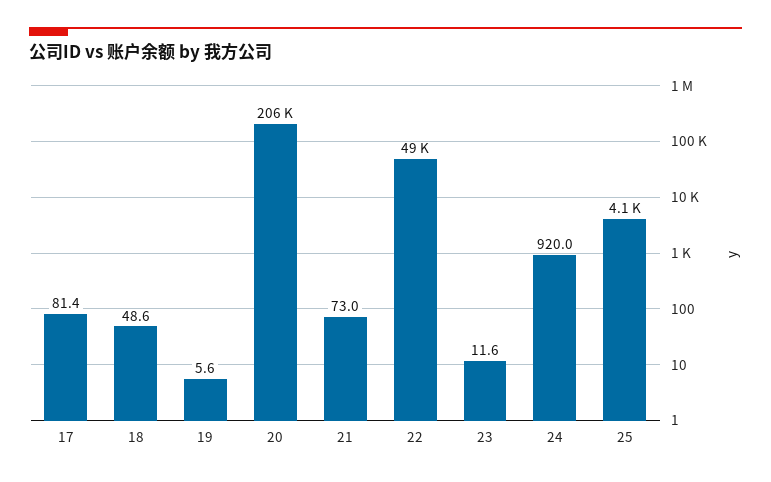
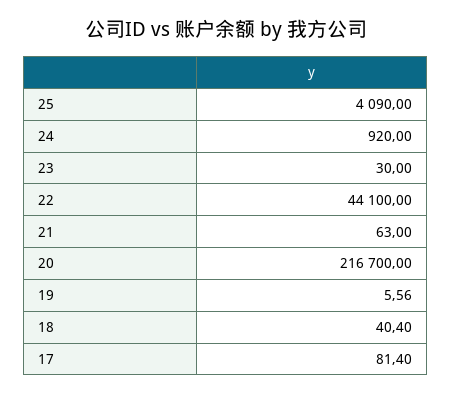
18: 48.6 -> 40.4
20: 206000 -> 216700
21: 73 -> 63
22: 49000 -> 44100
23: 11.6 -> 30

